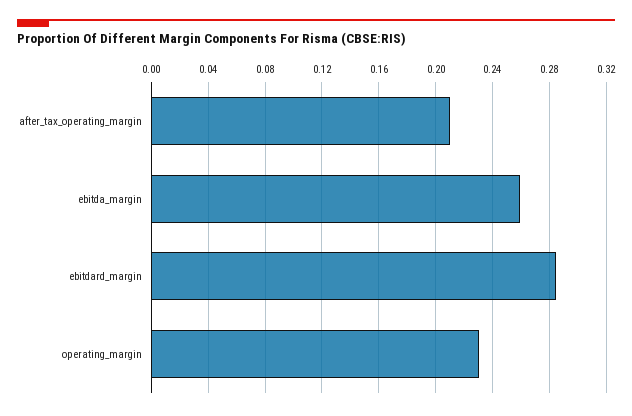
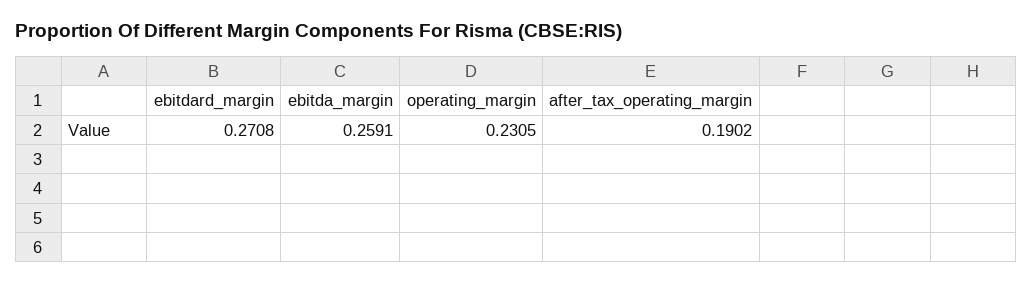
after_tax_operating_margin: 0.21 -> 0.1902
ebitdard_margin: 0.285 -> 0.2708

